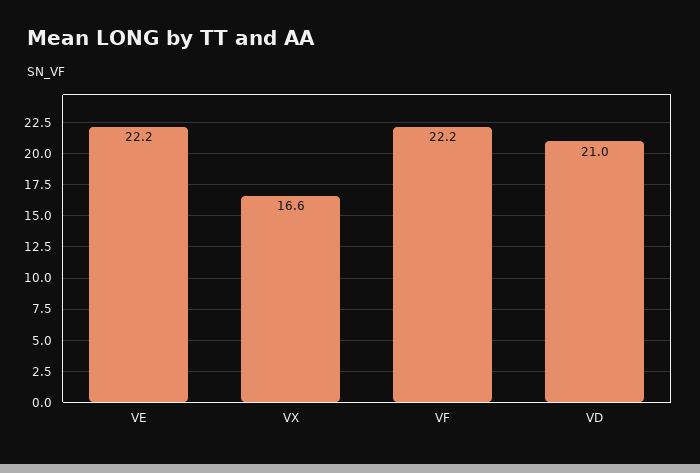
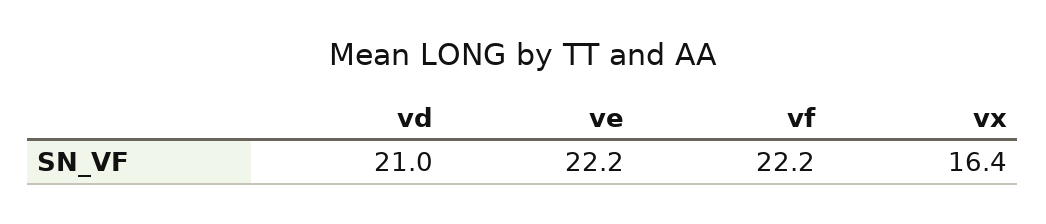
VX: 16.6 -> 16.4

